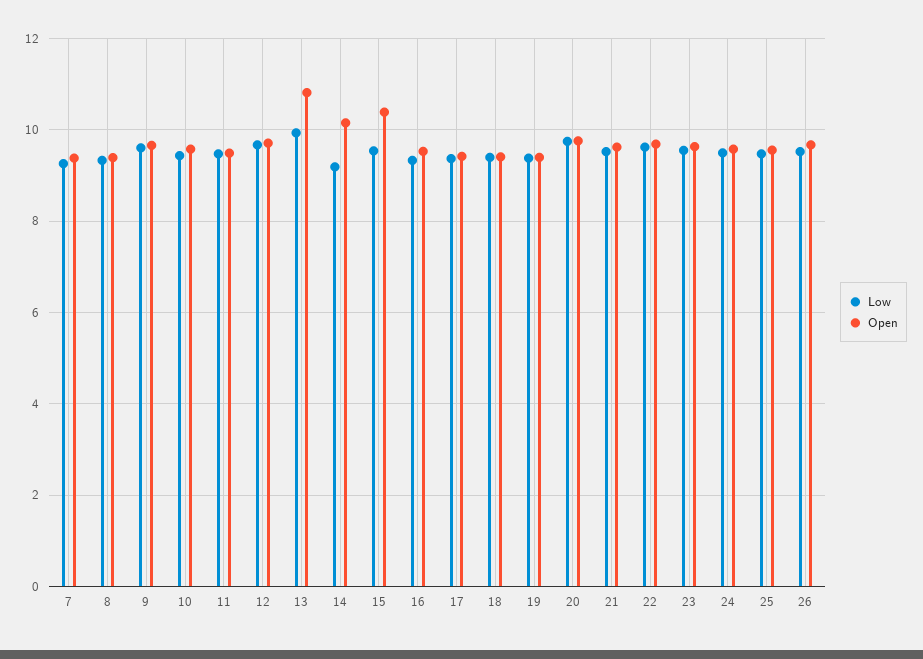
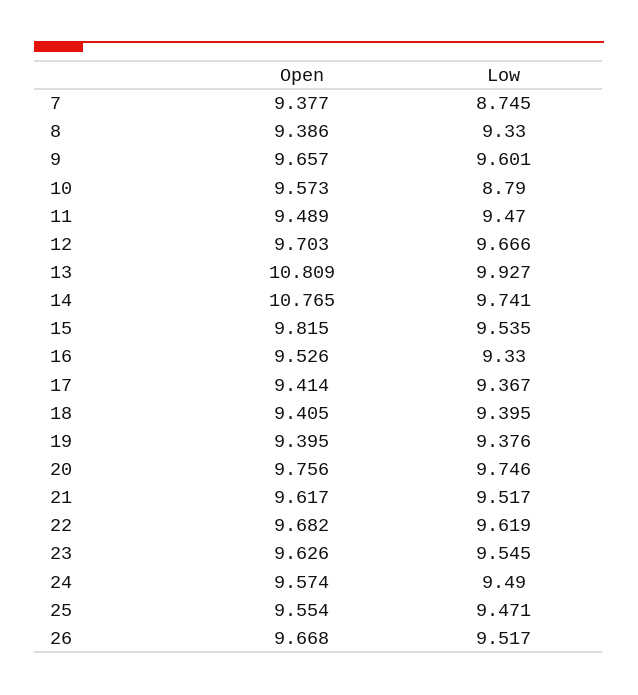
Low, 7: 9.2 -> 8.745
Low, 10: 9.4 -> 8.79
Low, 14: 9.2 -> 9.741
Open, 14: 10.2 -> 10.765
Open, 15: 10.4 -> 9.815

